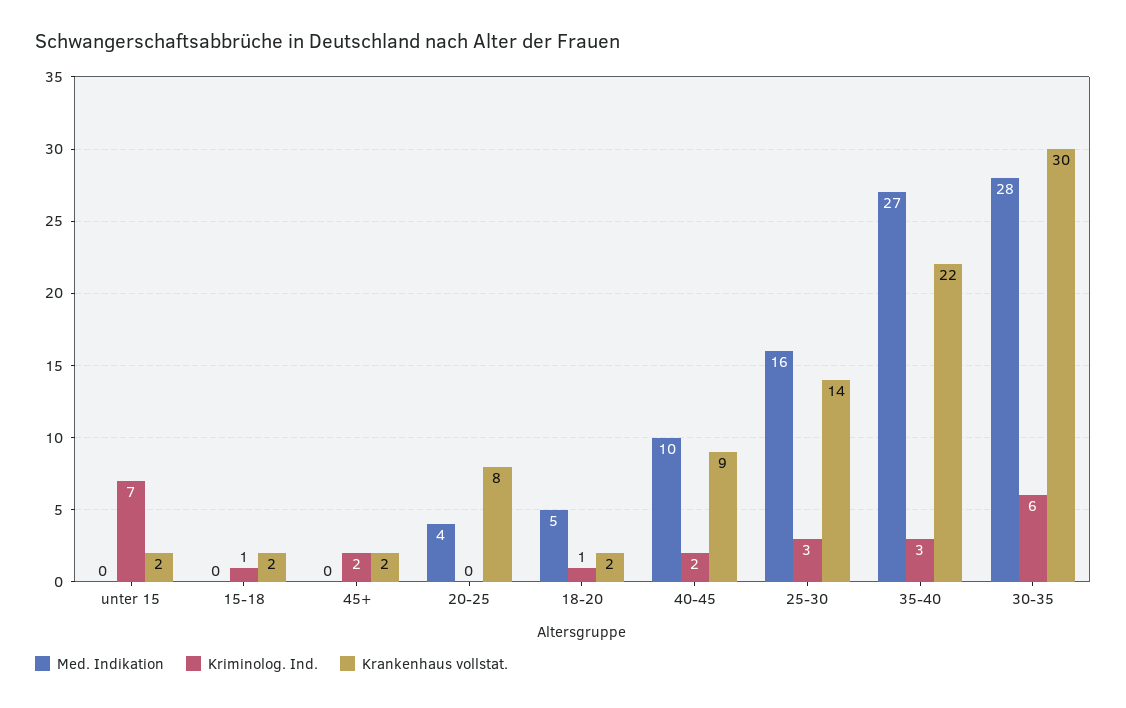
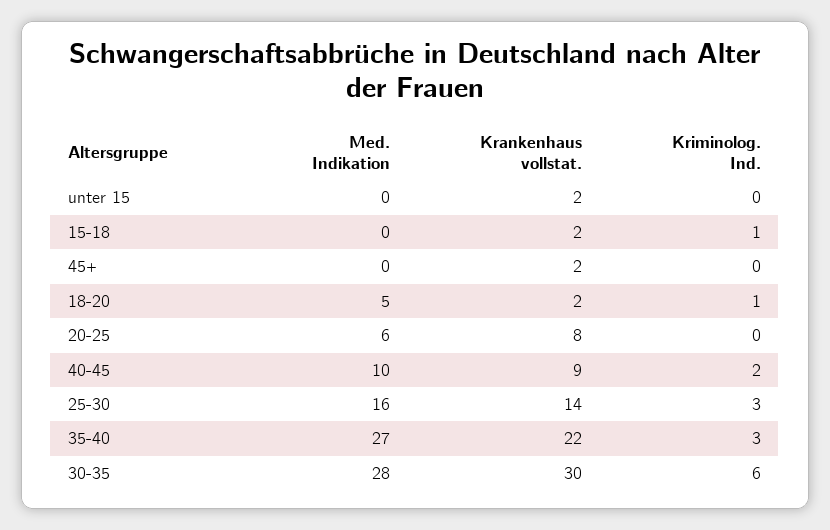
Kriminolog. Ind., unter 15: 7 -> 0
Kriminolog. Ind., 45+: 2 -> 0
Med. Indikation, 20-25: 4 -> 6

